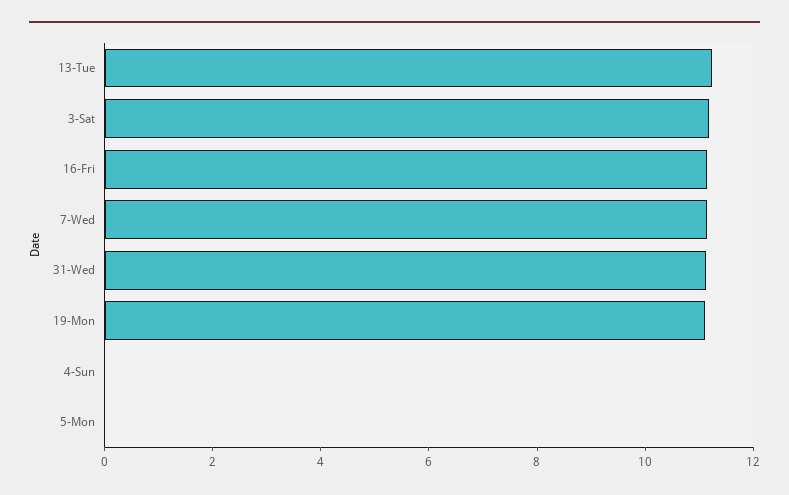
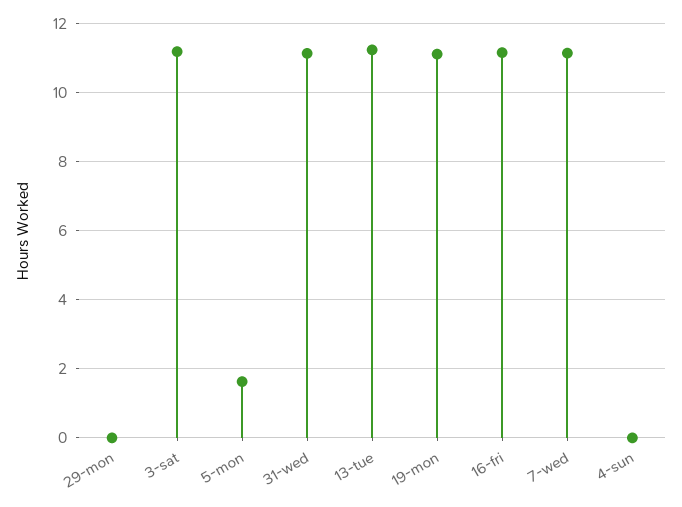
5-Mon: 0 -> 1.6
29-mon: none -> 0

